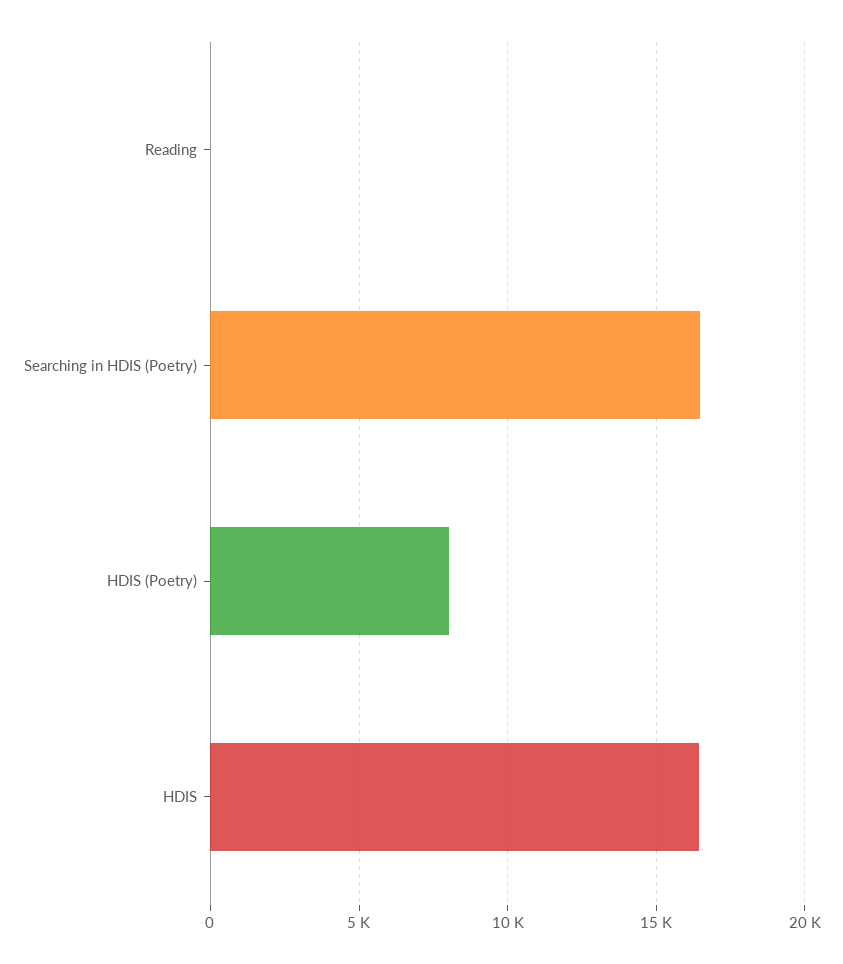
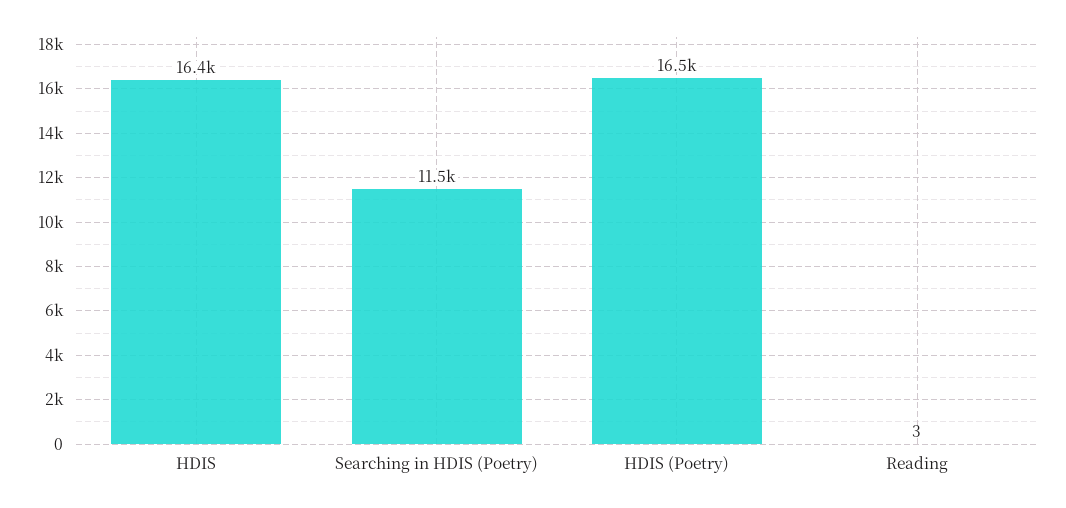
Searching in HDIS (Poetry): 16500 -> 11500
HDIS (Poetry): 8000 -> 16500

